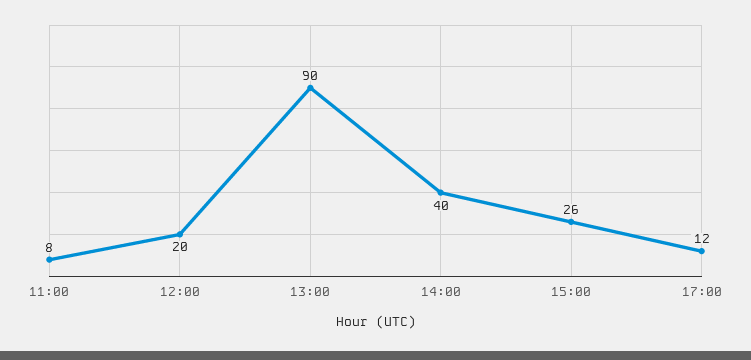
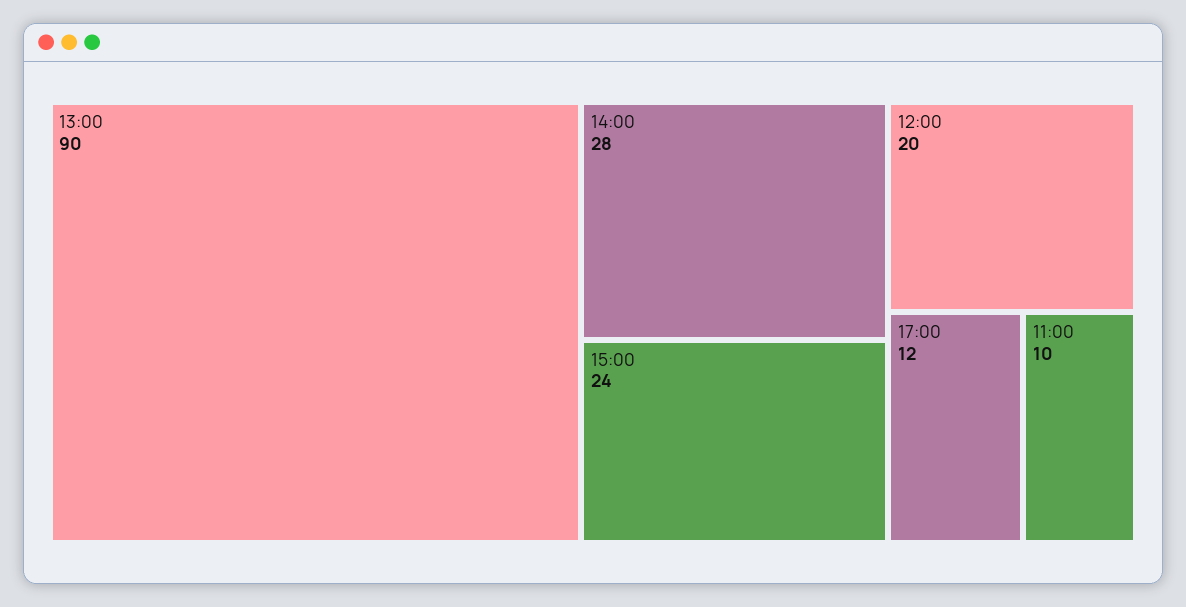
11:00: 8 -> 10
14:00: 40 -> 28
15:00: 26 -> 24

